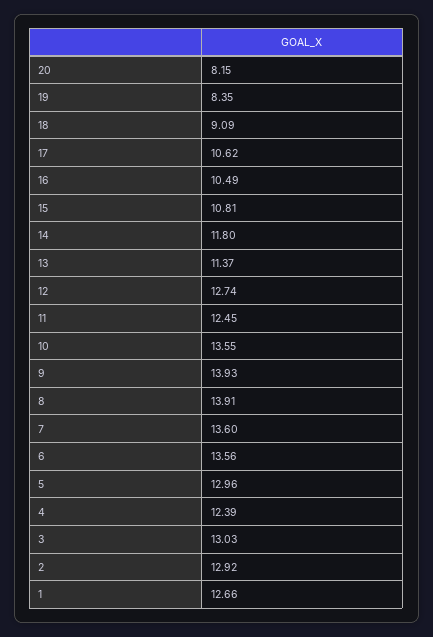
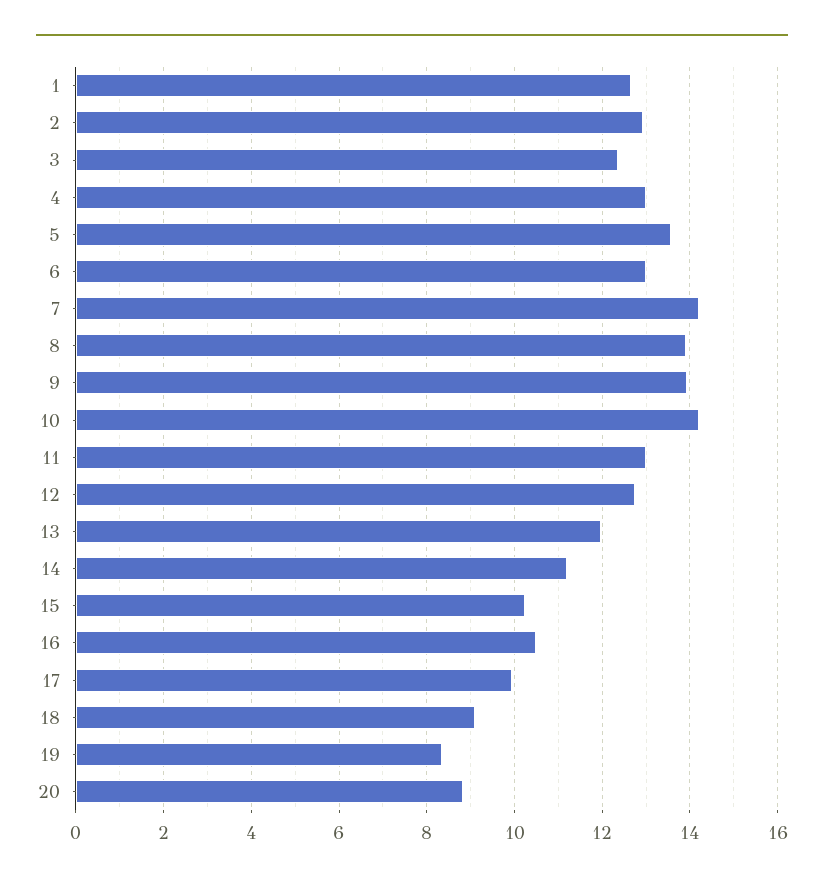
20: 8.15 -> 8.8
17: 10.62 -> 10
15: 10.81 -> 10.2
14: 11.8 -> 11.2
13: 11.37 -> 12
11: 12.45 -> 13
10: 13.55 -> 14.2
7: 13.6 -> 14.2
6: 13.56 -> 13
5: 12.96 -> 13.6
4: 12.39 -> 13
3: 13.03 -> 12.4

